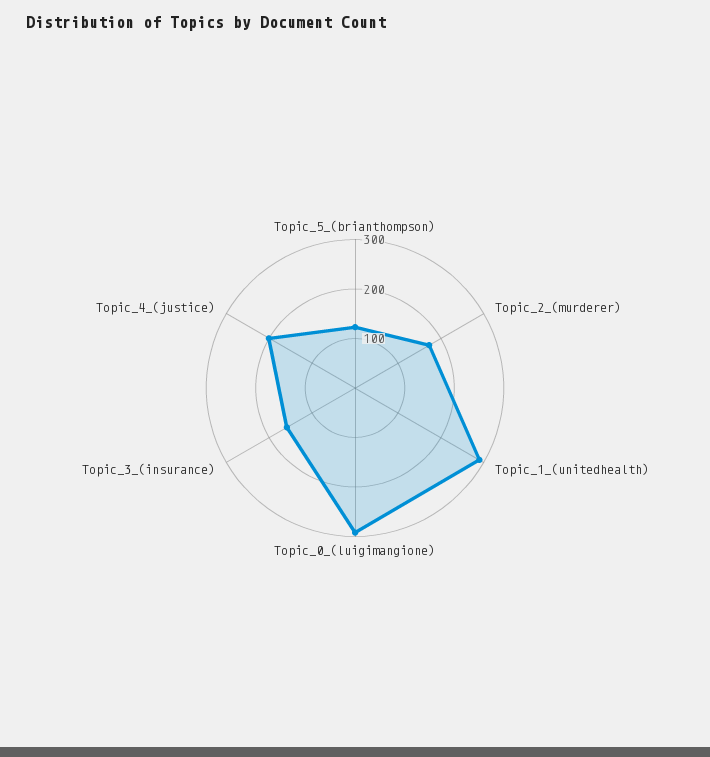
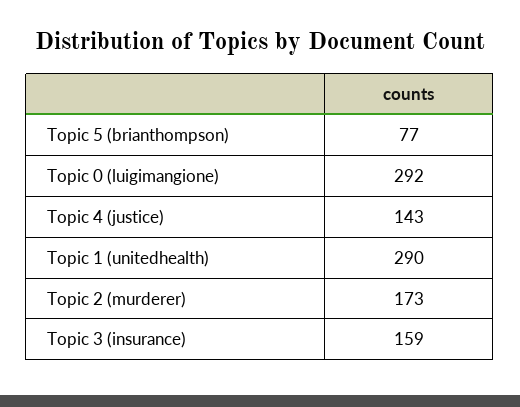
Topic_5_(brianthompson): 120 -> 77
Topic_4_(justice): 200 -> 143

